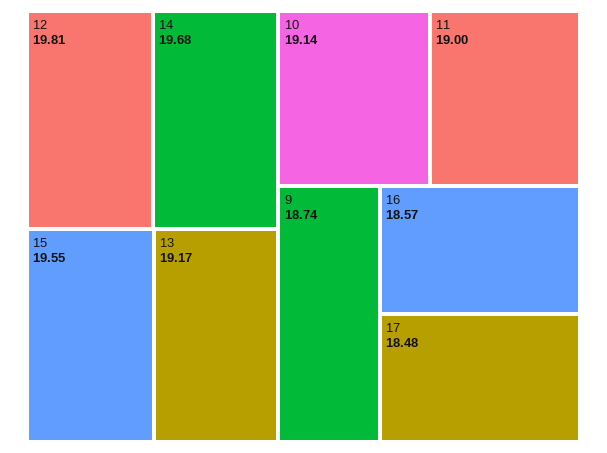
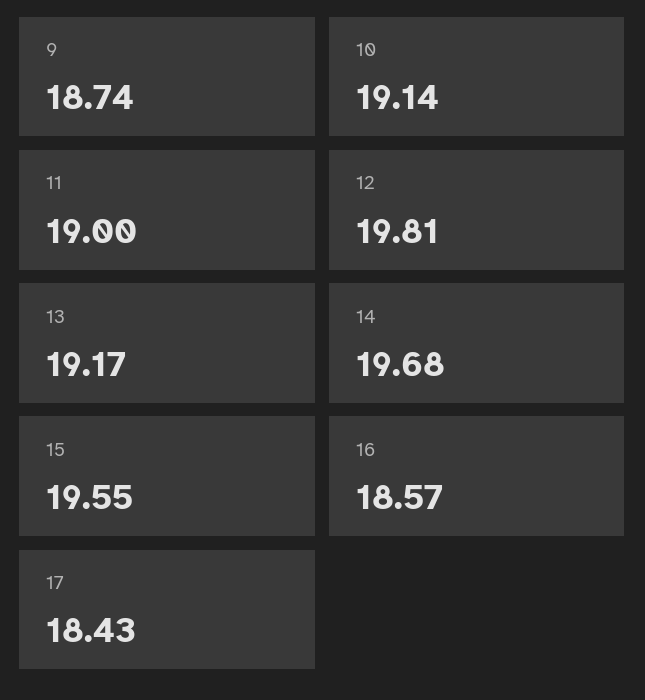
17: 18.48 -> 18.43

